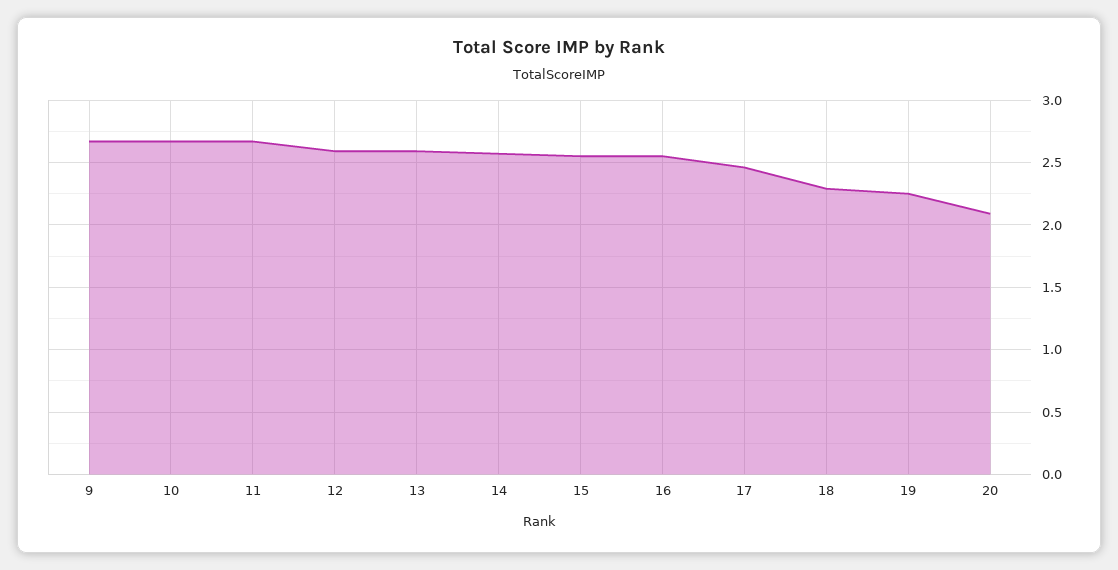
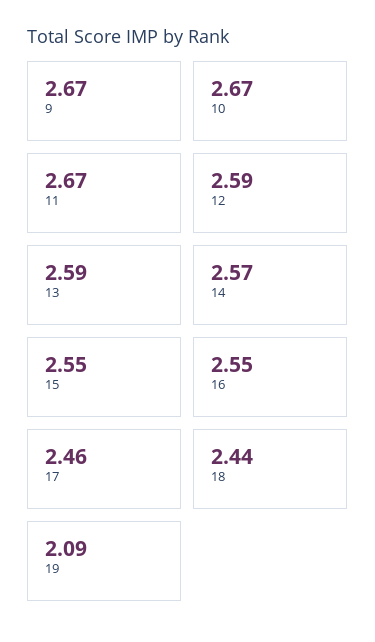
18: 2.3 -> 2.44
19: 2.25 -> 2.09
20: 2.1 -> none

